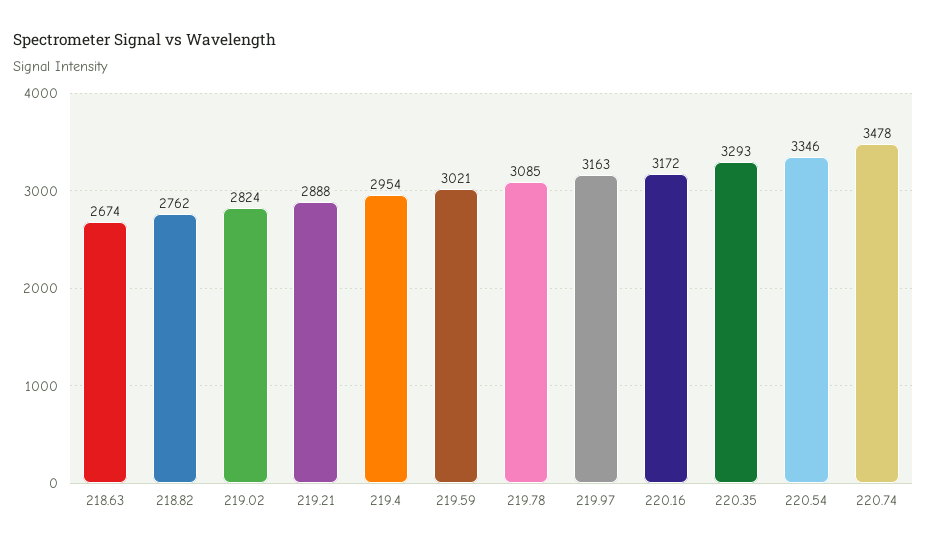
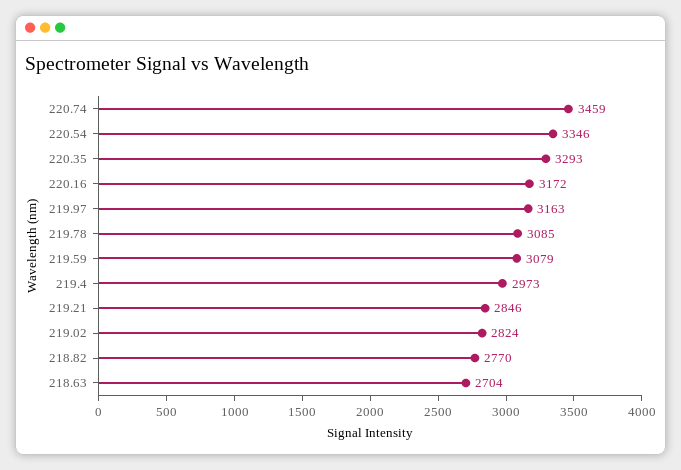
218.63: 2674 -> 2704
218.82: 2762 -> 2770
219.21: 2888 -> 2846
219.4: 2954 -> 2973
219.59: 3021 -> 3079
220.74: 3478 -> 3459

